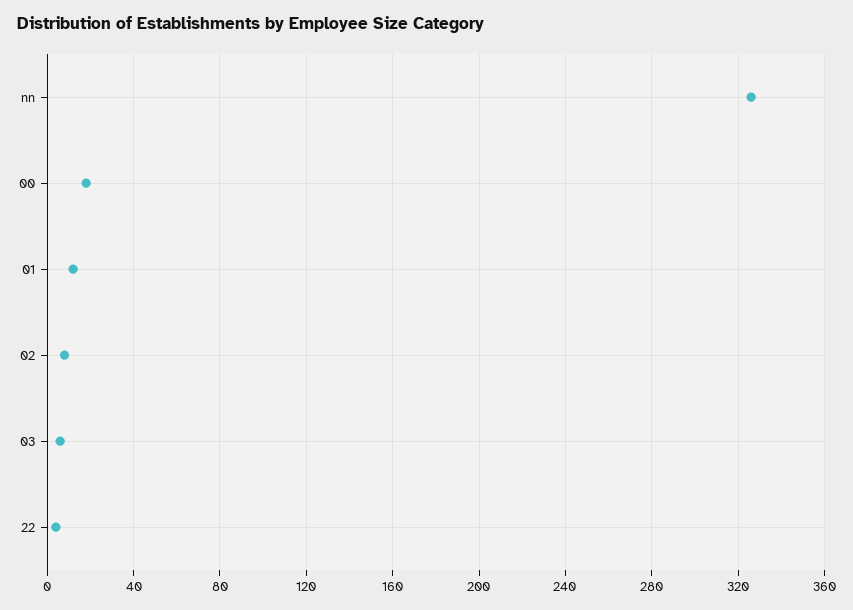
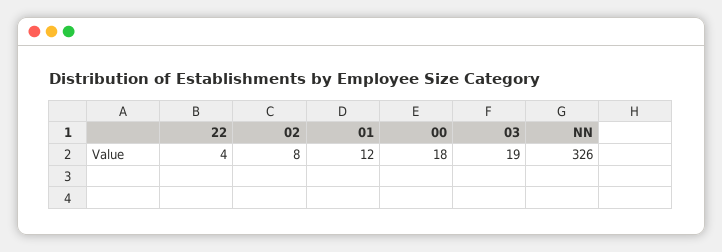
03: 5 -> 19

